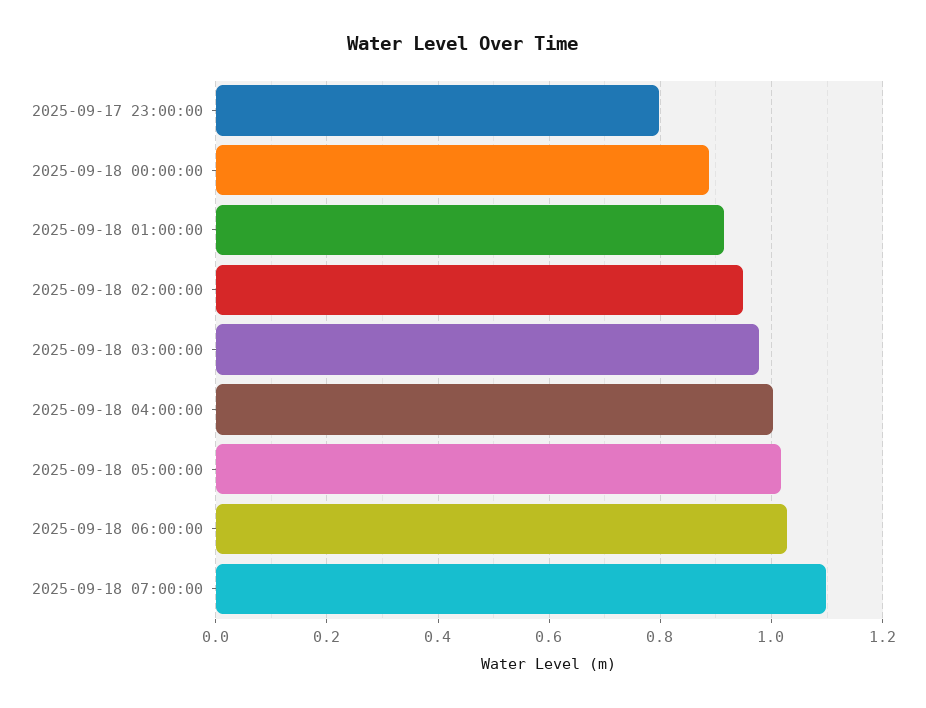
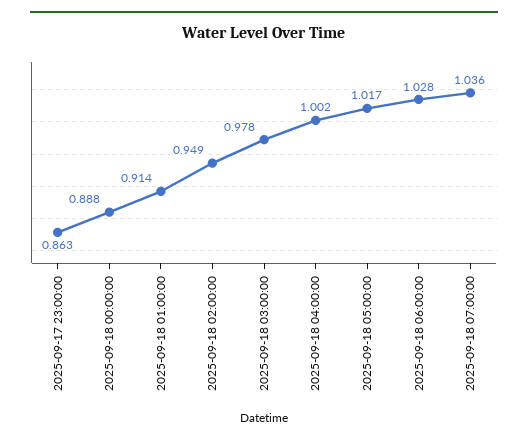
2025-09-17 23:00:00: 0.8 -> 0.863
2025-09-18 07:00:00: 1.1 -> 1.036

